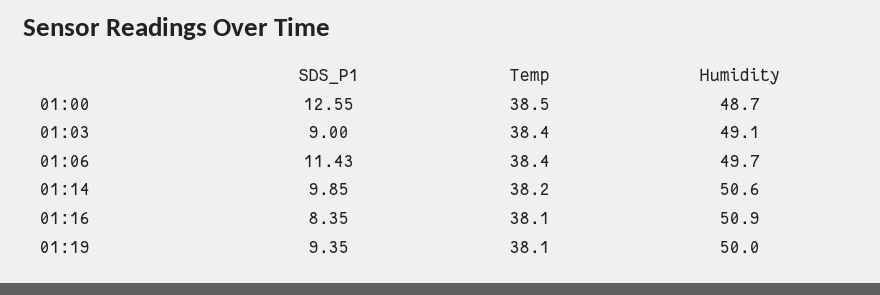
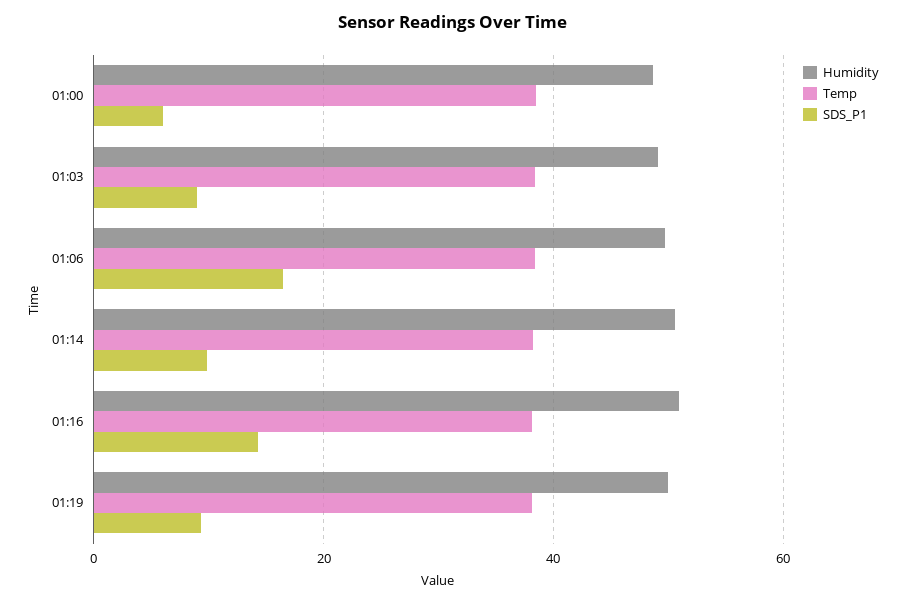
SDS_P1, 01:00: 12.55 -> 6
SDS_P1, 01:06: 11.43 -> 16
SDS_P1, 01:16: 8.35 -> 14

